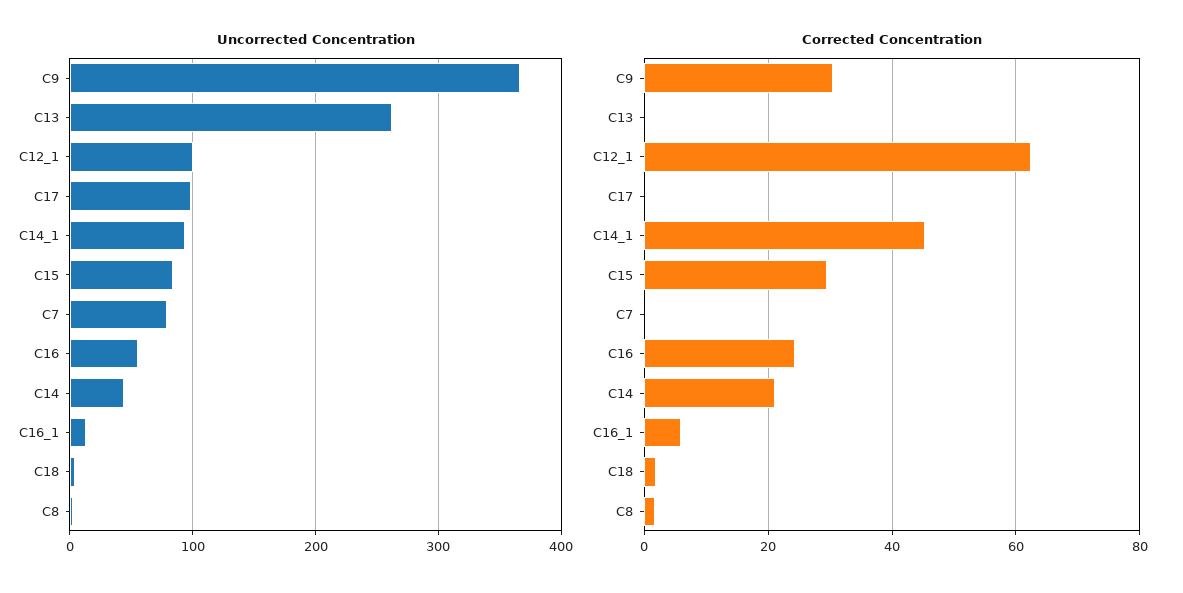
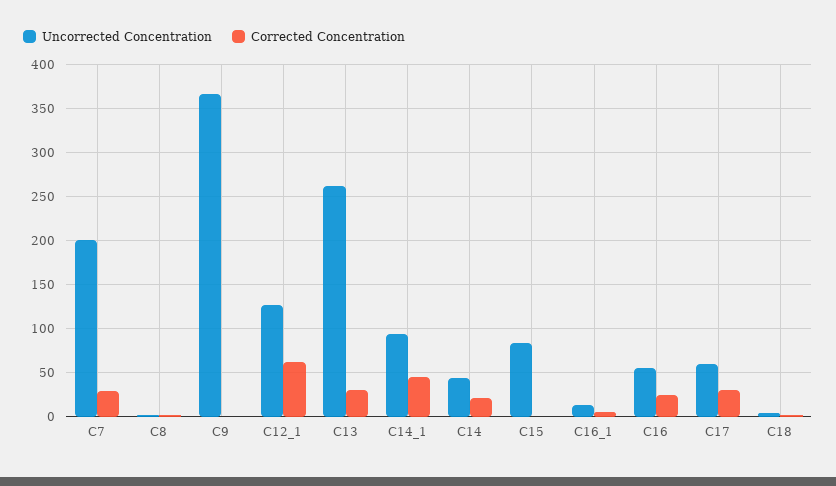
Uncorrected Concentration, C12_1: 100 -> 130
Uncorrected Concentration, C17: 100 -> 60
Uncorrected Concentration, C7: 80 -> 200
Corrected Concentration, C9: 30 -> 0
Corrected Concentration, C13: 0 -> 30
Corrected Concentration, C17: 0 -> 30
Corrected Concentration, C15: 30 -> 0
Corrected Concentration, C7: 0 -> 30

